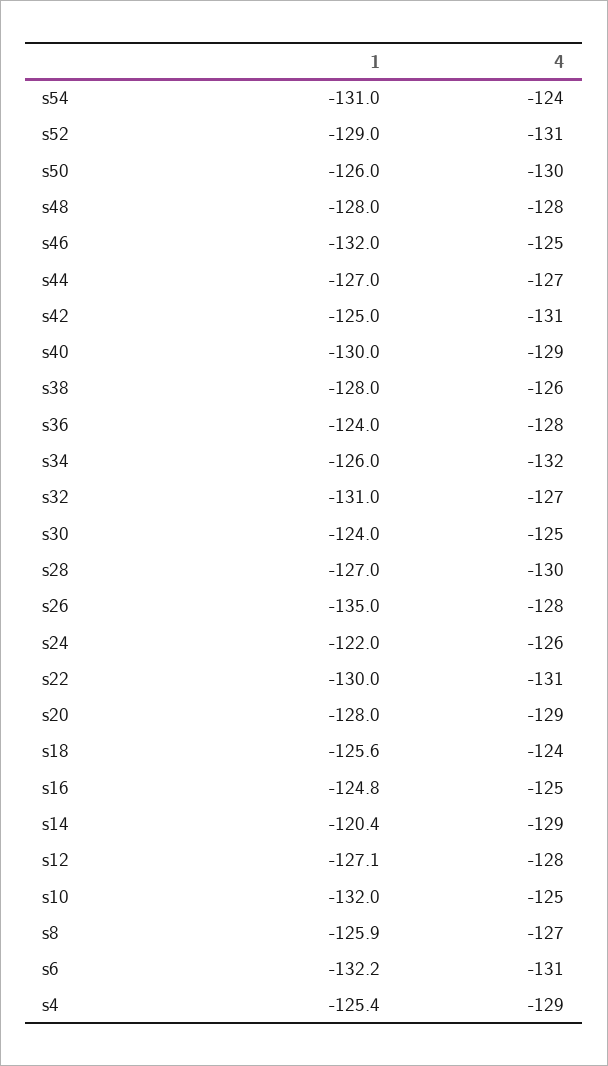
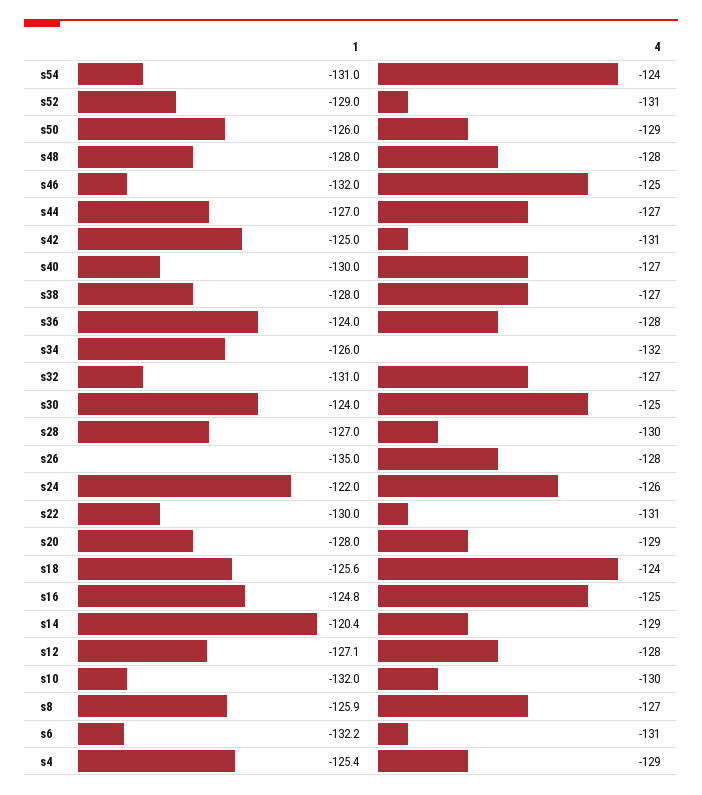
4, s50: -130 -> -129
4, s40: -129 -> -127
4, s38: -126 -> -127
4, s10: -125 -> -130

